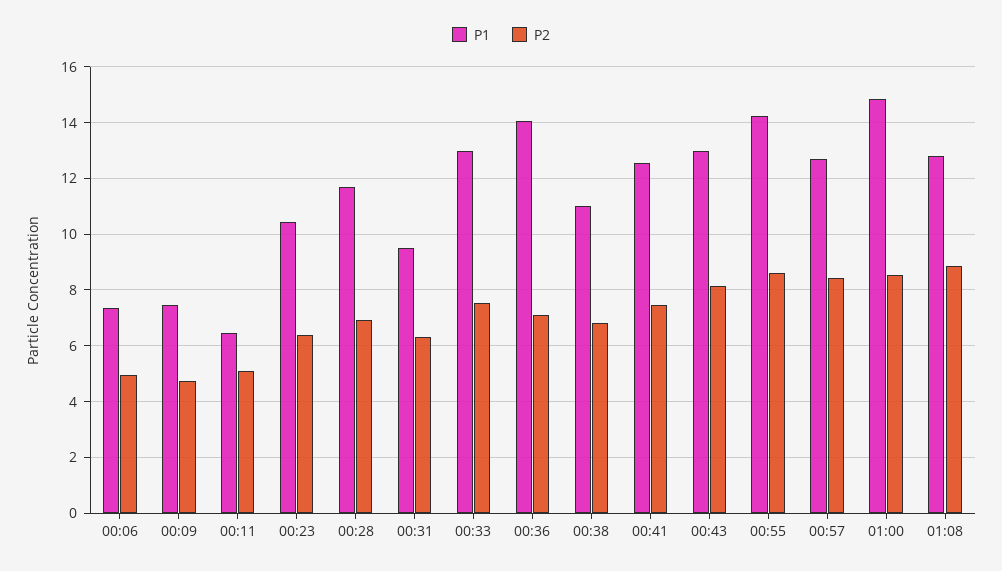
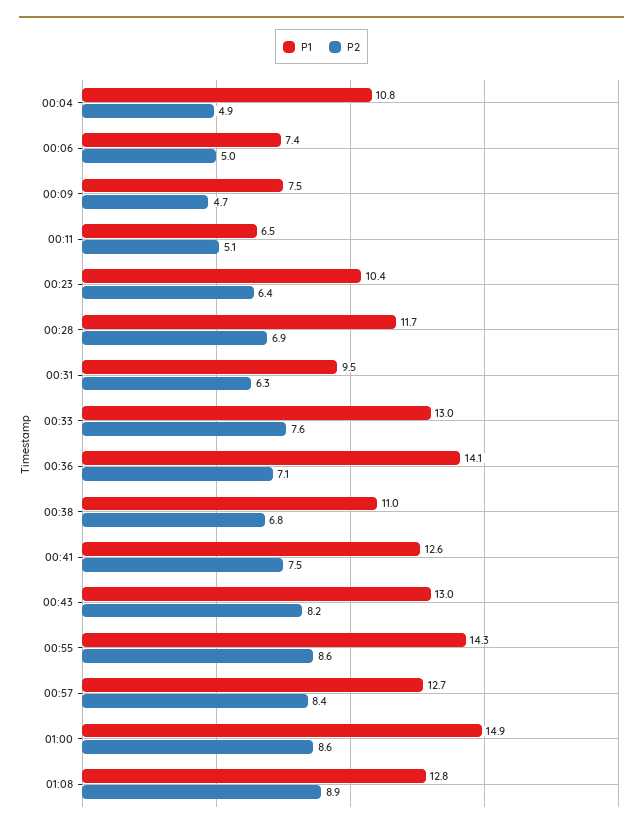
P1, 00:04: none -> 10.8
P2, 00:04: none -> 4.9

